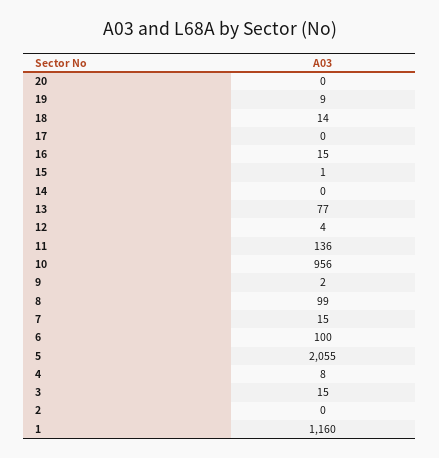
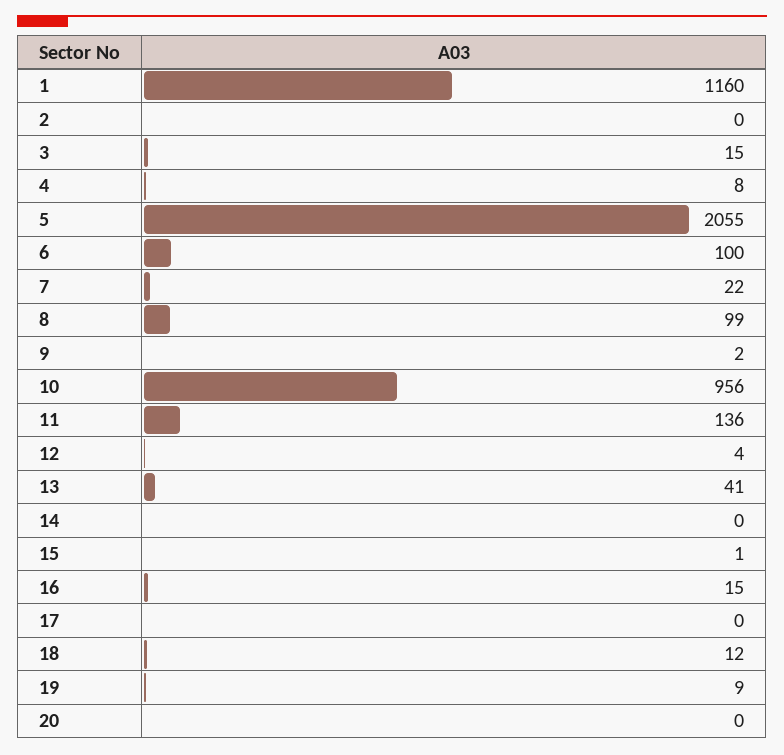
18: 14 -> 12
13: 77 -> 41
7: 15 -> 22

